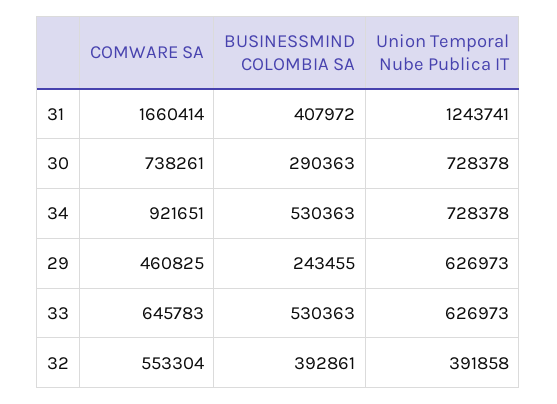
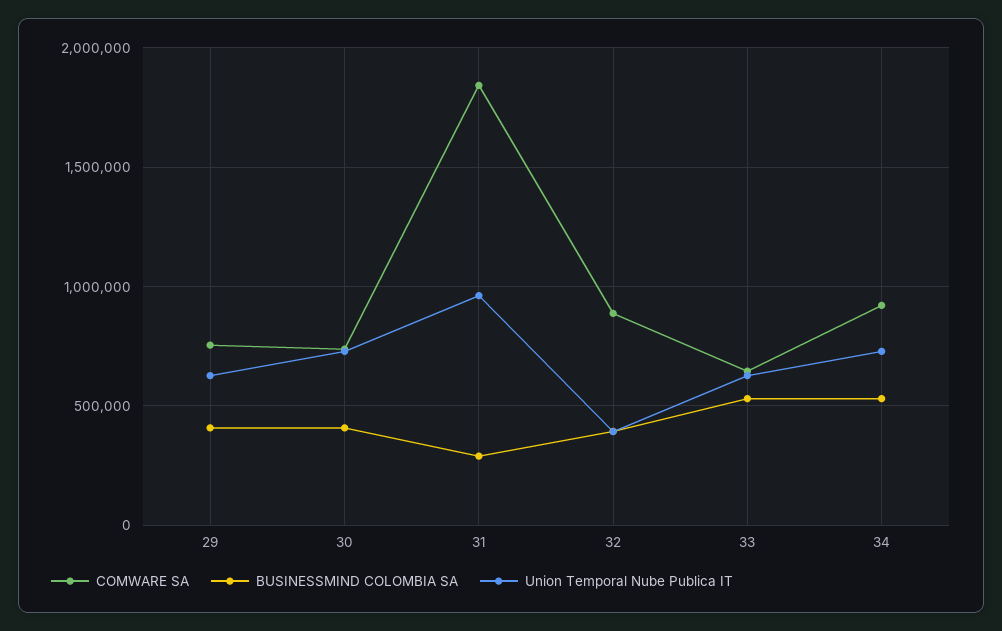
COMWARE SA, 31: 1660414 -> 1850000
BUSINESSMIND COLOMBIA SA, 31: 407972 -> 300000
Union Temporal Nube Publica IT, 31: 1243741 -> 950000
BUSINESSMIND COLOMBIA SA, 30: 290363 -> 400000
COMWARE SA, 29: 460825 -> 750000
BUSINESSMIND COLOMBIA SA, 29: 243455 -> 400000
COMWARE SA, 32: 553304 -> 900000

